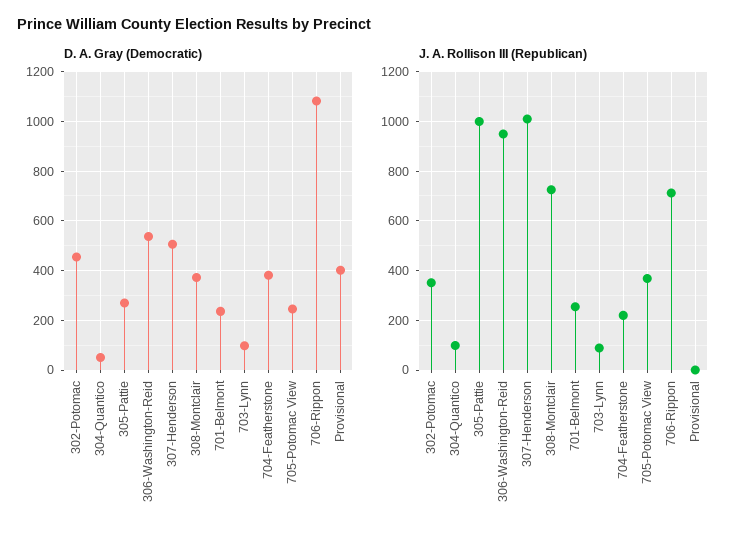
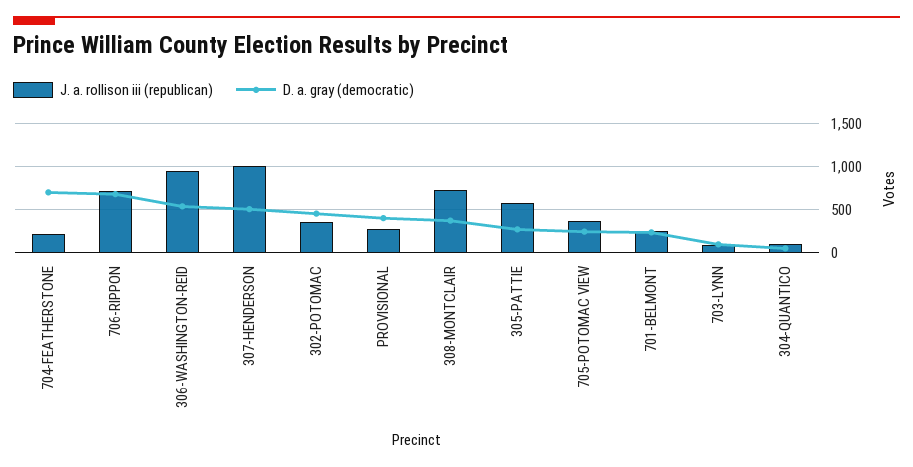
D. A. Gray (Democratic), 704-Featherstone: 375 -> 700
D. A. Gray (Democratic), 706-Rippon: 1075 -> 700
J. A. Rollison III (Republican), 305-Pattie: 1000 -> 600
J. A. Rollison III (Republican), Provisional: 0 -> 300

